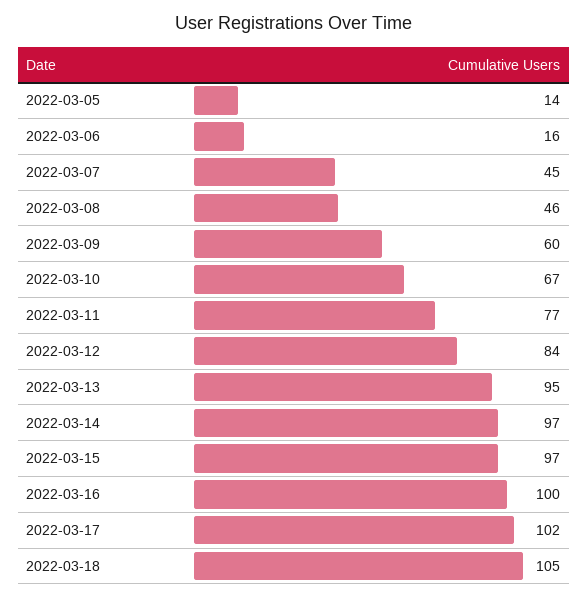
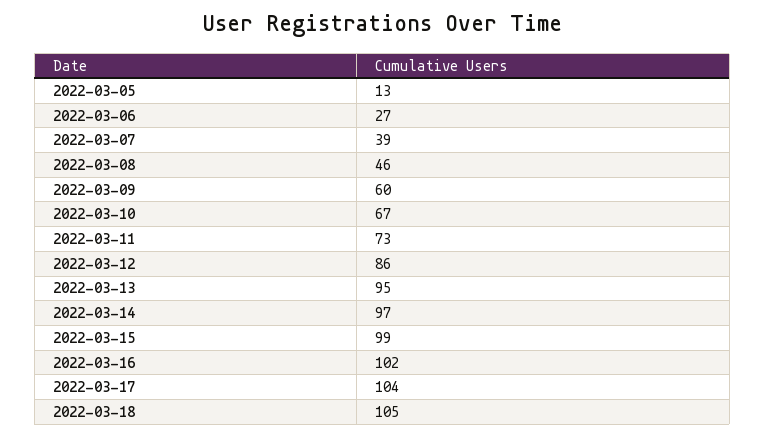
2022-03-05: 14 -> 13
2022-03-06: 16 -> 27
2022-03-07: 45 -> 39
2022-03-11: 77 -> 73
2022-03-12: 84 -> 86
2022-03-15: 97 -> 99
2022-03-16: 100 -> 102
2022-03-17: 102 -> 104

